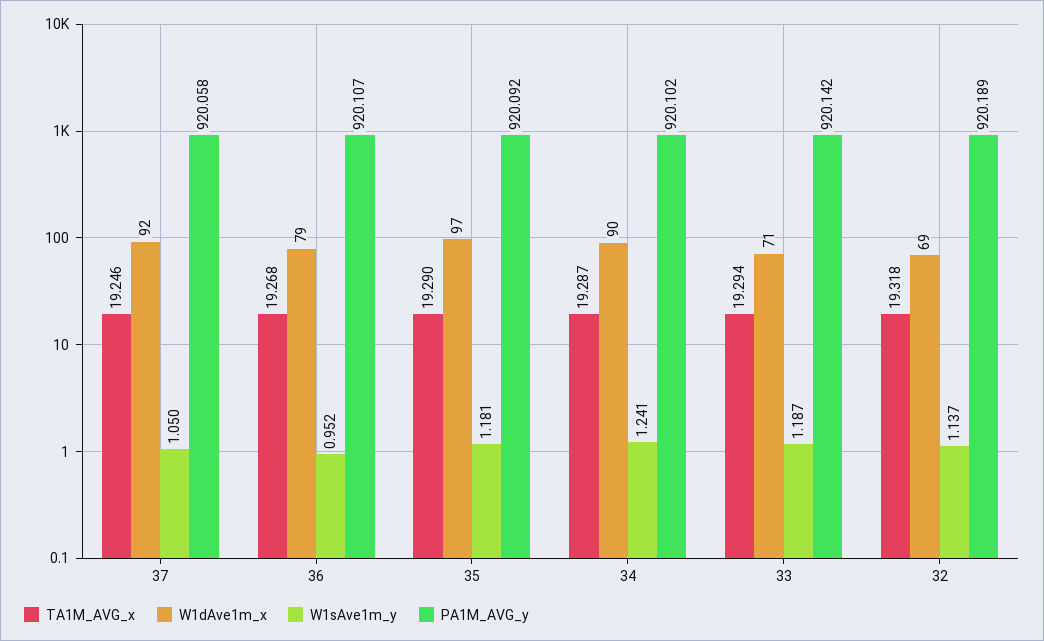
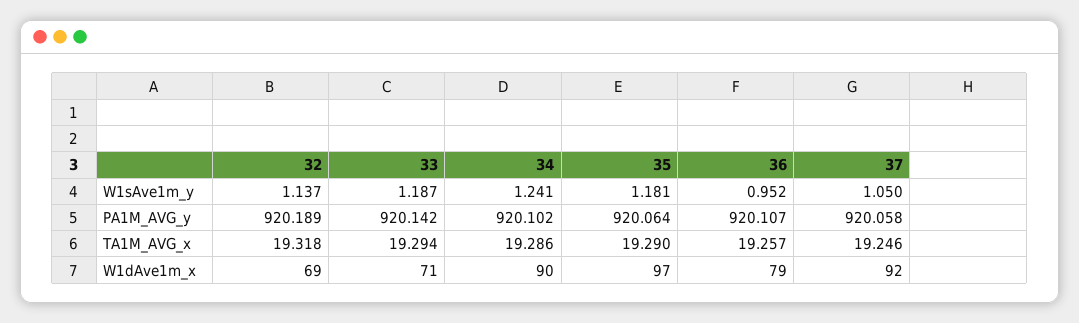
TA1M_AVG_x, 36: 19.268 -> 19.257
PA1M_AVG_y, 35: 920.092 -> 920.064
TA1M_AVG_x, 34: 19.287 -> 19.286

